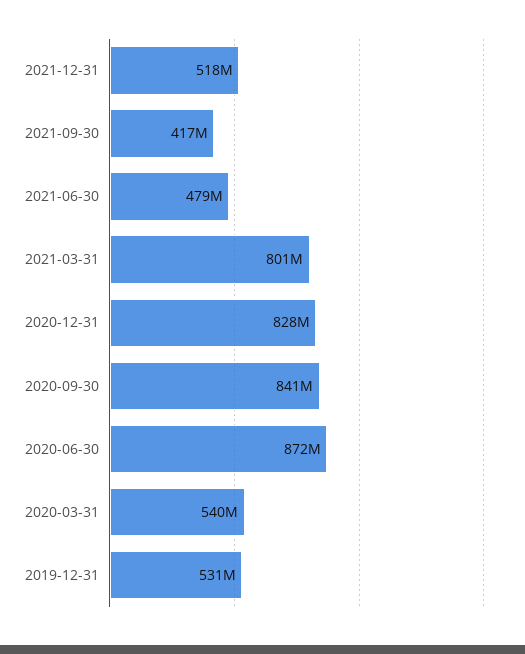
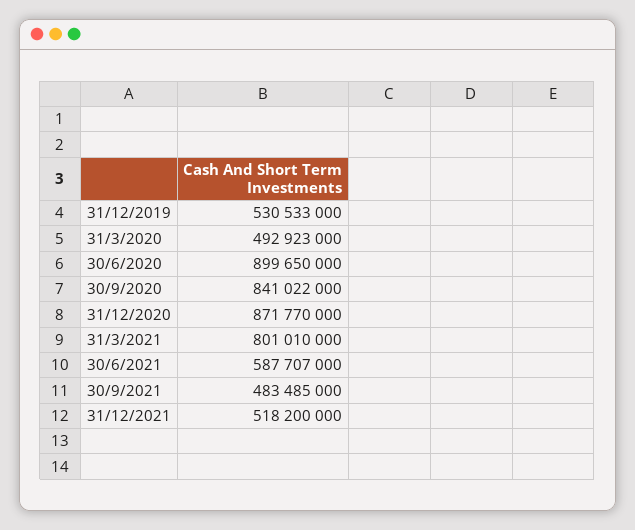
2021-09-30: 417000000 -> 483485000
2021-06-30: 479000000 -> 587707000
2020-12-31: 828000000 -> 871770000
2020-06-30: 872000000 -> 899650000
2020-03-31: 540000000 -> 492923000

